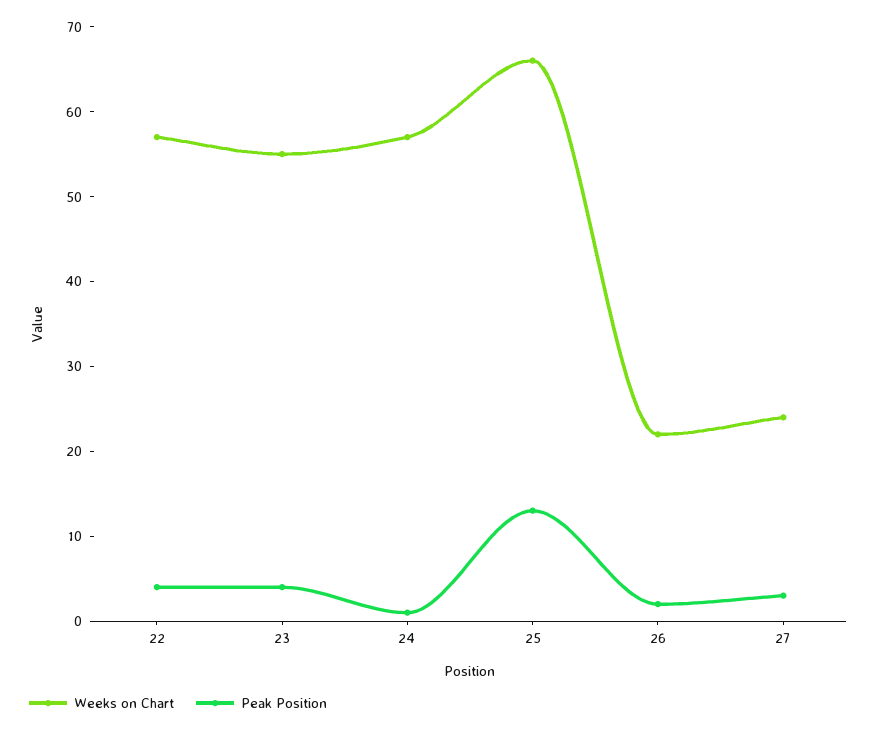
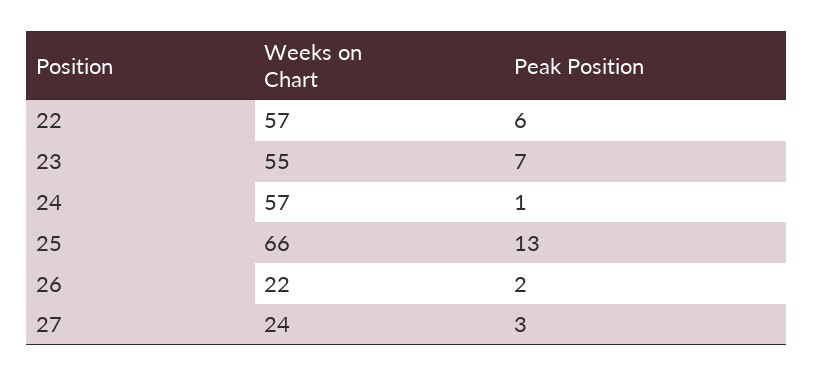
Peak Position, 22: 4 -> 6
Peak Position, 23: 4 -> 7

